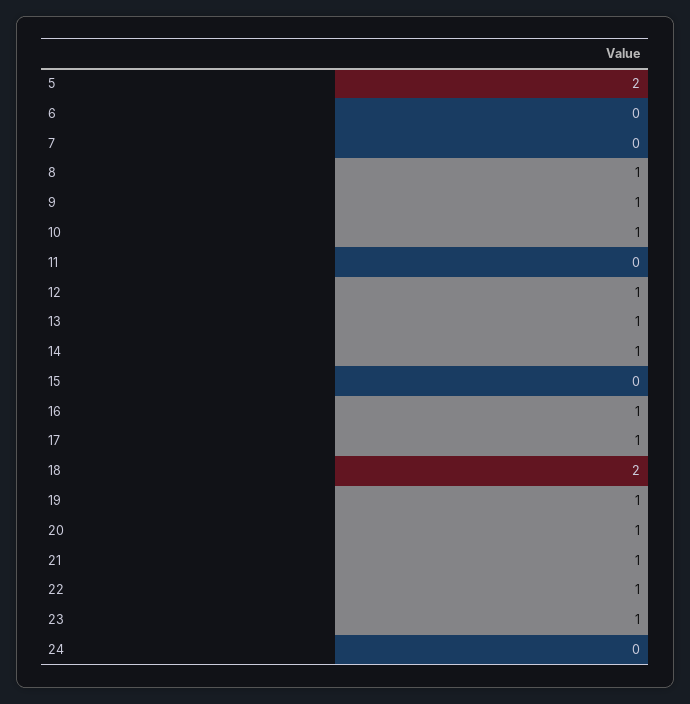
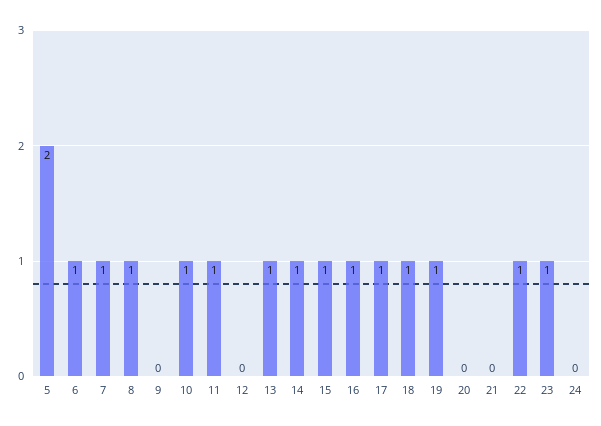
6: 0 -> 1
7: 0 -> 1
9: 1 -> 0
11: 0 -> 1
12: 1 -> 0
15: 0 -> 1
18: 2 -> 1
20: 1 -> 0
21: 1 -> 0

